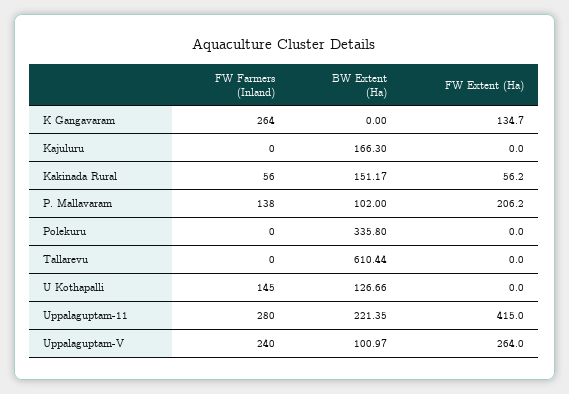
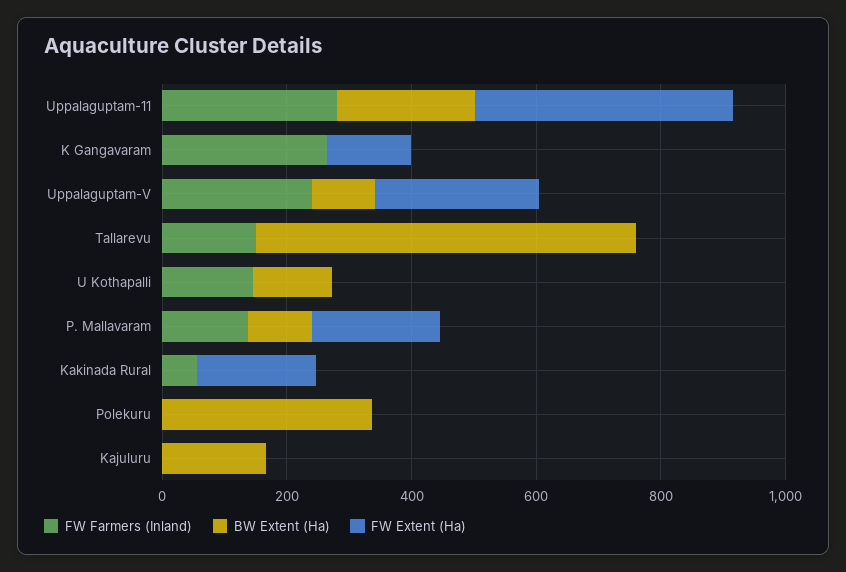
BW Extent (Ha), Kakinada Rural: 151.17 -> 0
FW Extent (Ha), Kakinada Rural: 56.2 -> 200
FW Farmers (Inland), Tallarevu: 0 -> 150

